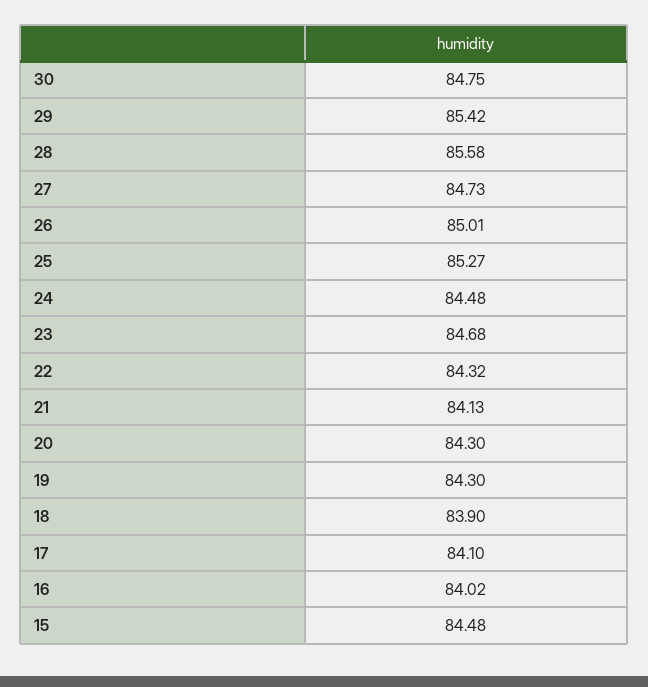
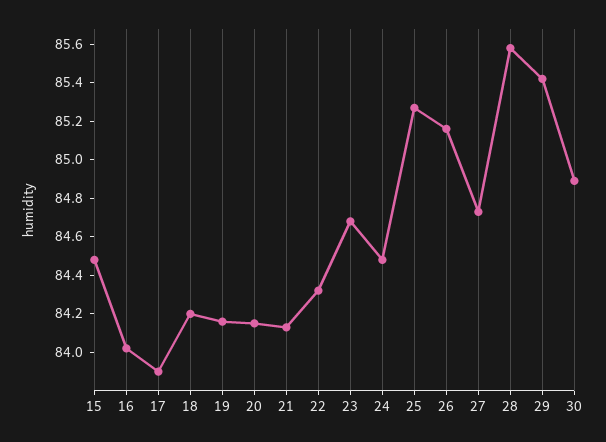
30: 84.75 -> 84.9
26: 85.01 -> 85.15
20: 84.3 -> 84.15
19: 84.3 -> 84.15
18: 83.9 -> 84.2
17: 84.1 -> 83.9

